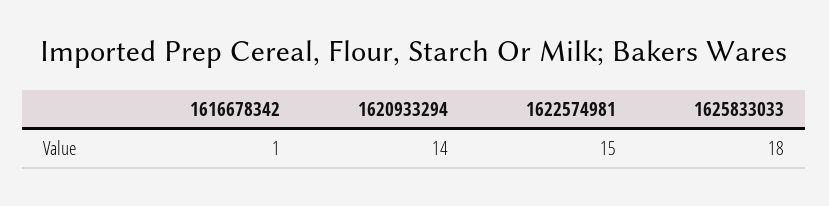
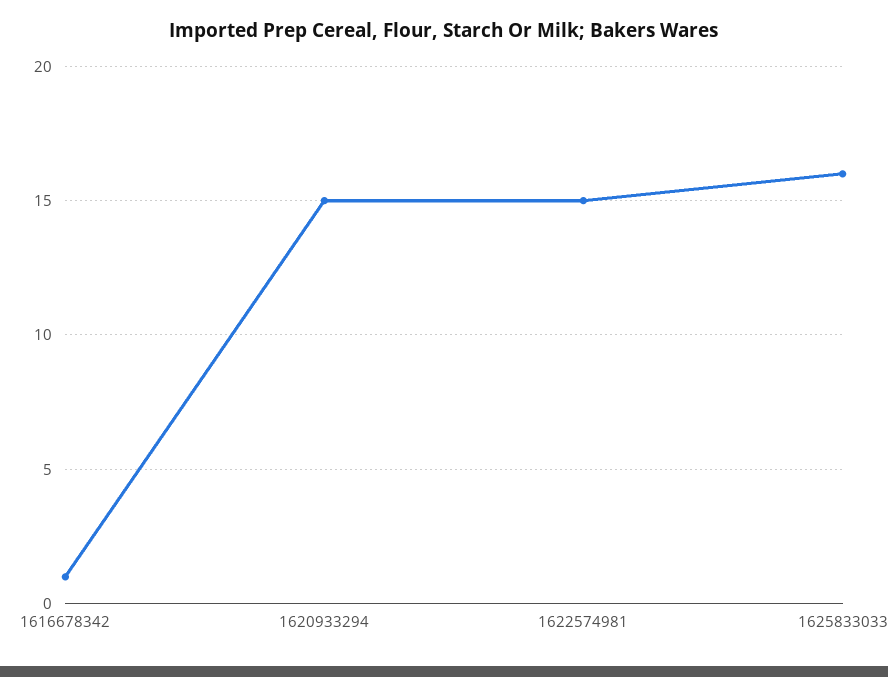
1620933294: 14 -> 15
1625833033: 18 -> 16

